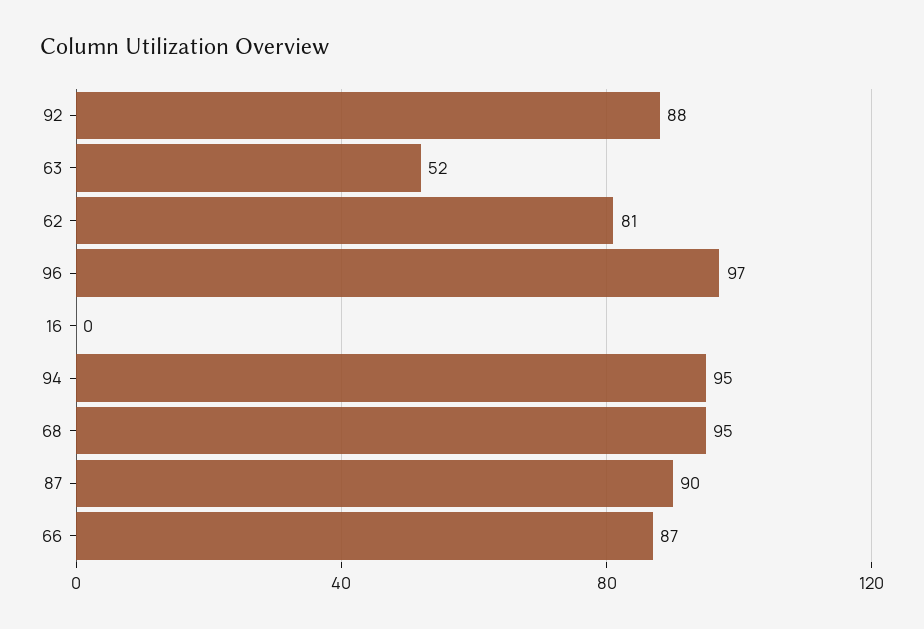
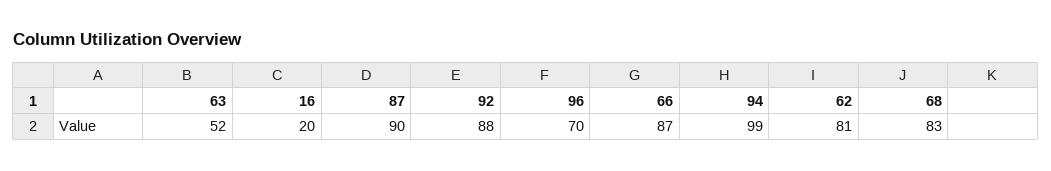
96: 97 -> 70
16: 0 -> 20
94: 95 -> 99
68: 95 -> 83

